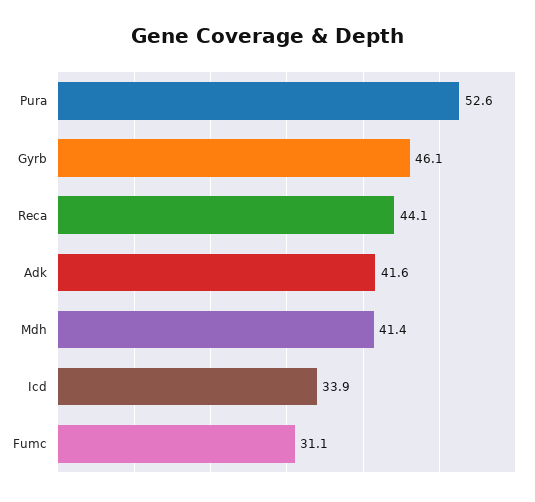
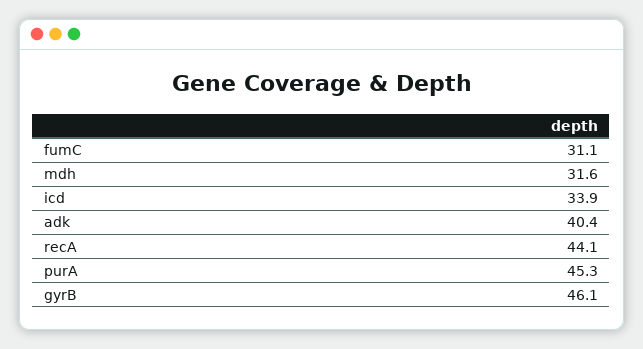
Pura: 52.6 -> 45.3
Adk: 41.6 -> 40.4
Mdh: 41.4 -> 31.6

